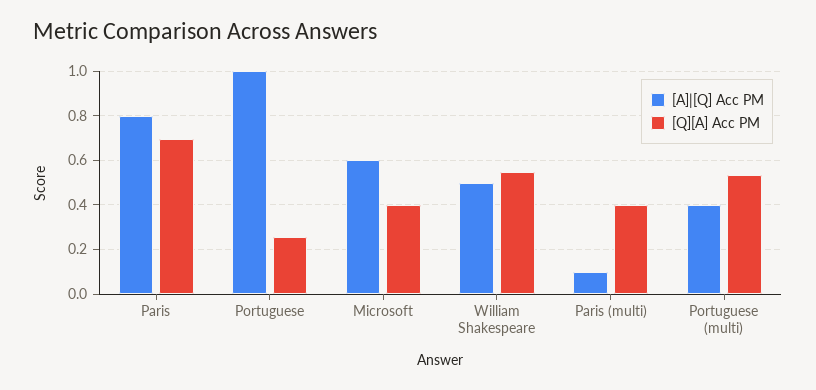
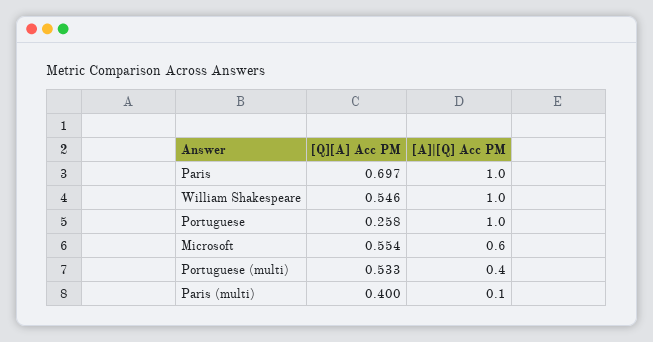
[A]|[Q] Acc PM, Paris: 0.8 -> 1
[Q][A] Acc PM, Microsoft: 0.4 -> 0.554
[A]|[Q] Acc PM, William Shakespeare: 0.5 -> 1

